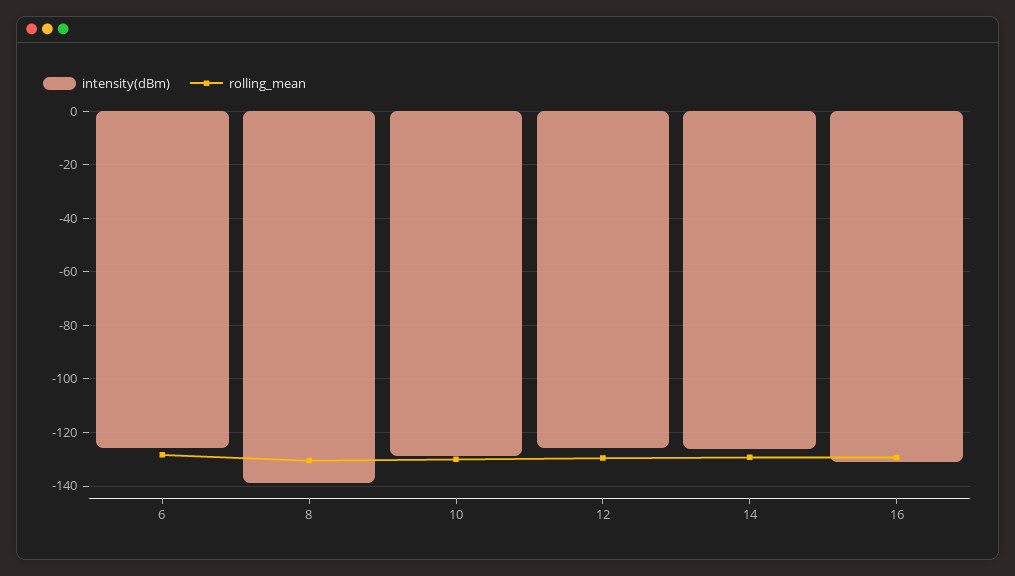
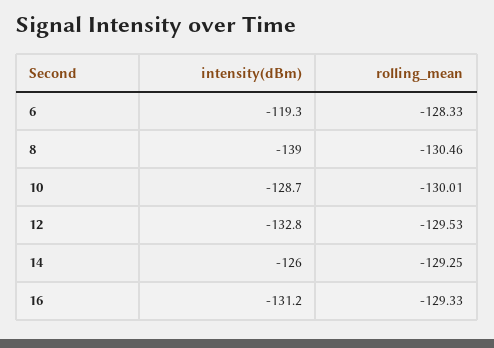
intensity(dBm), 6: -125 -> -119.3
intensity(dBm), 12: -125 -> -132.8

